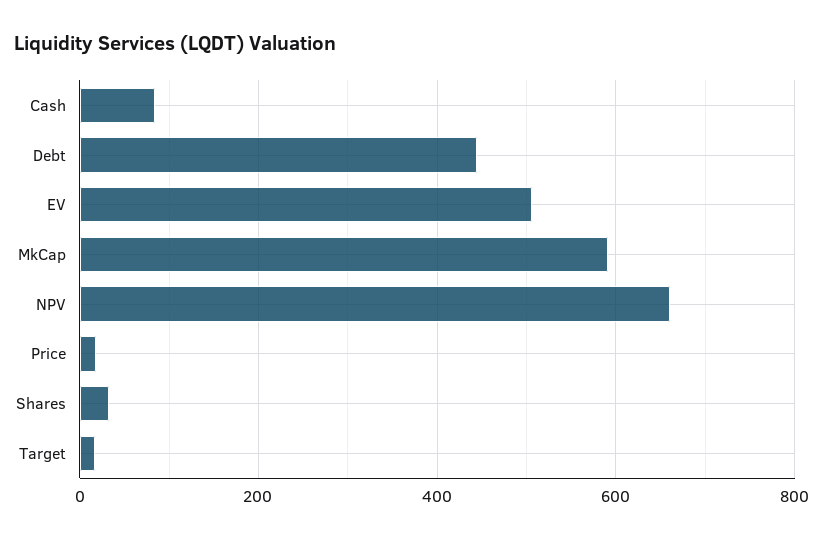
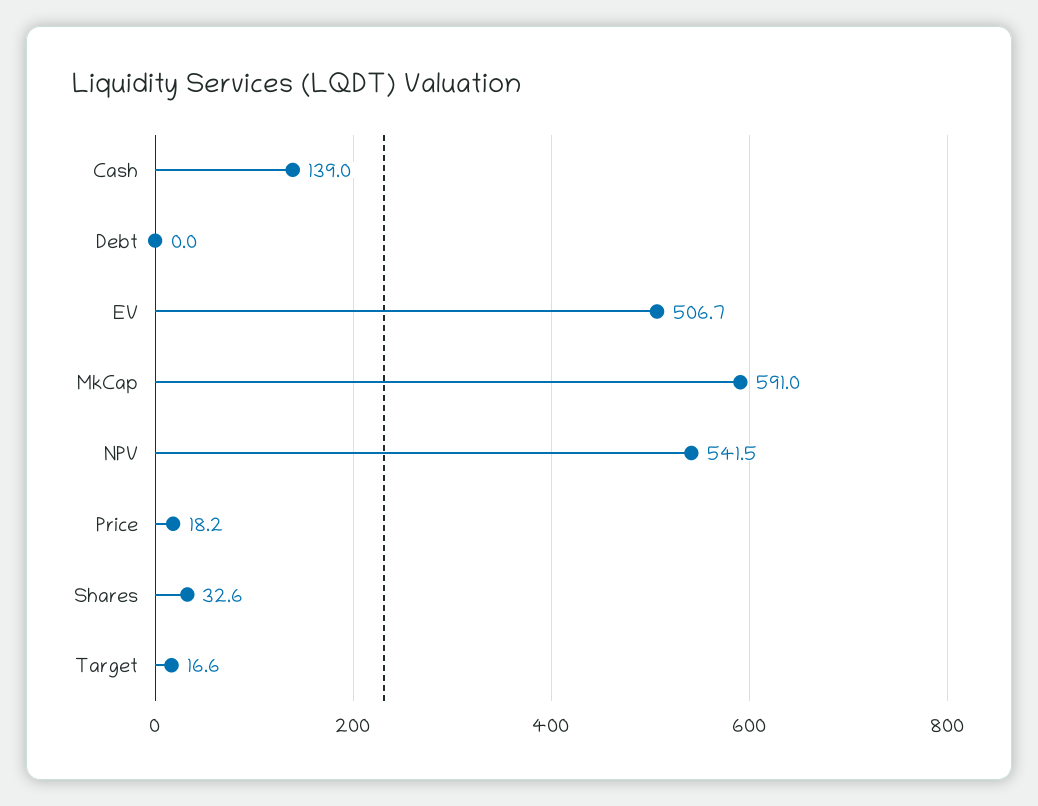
Cash: 80 -> 139
Debt: 440 -> 0
NPV: 660 -> 541.5

